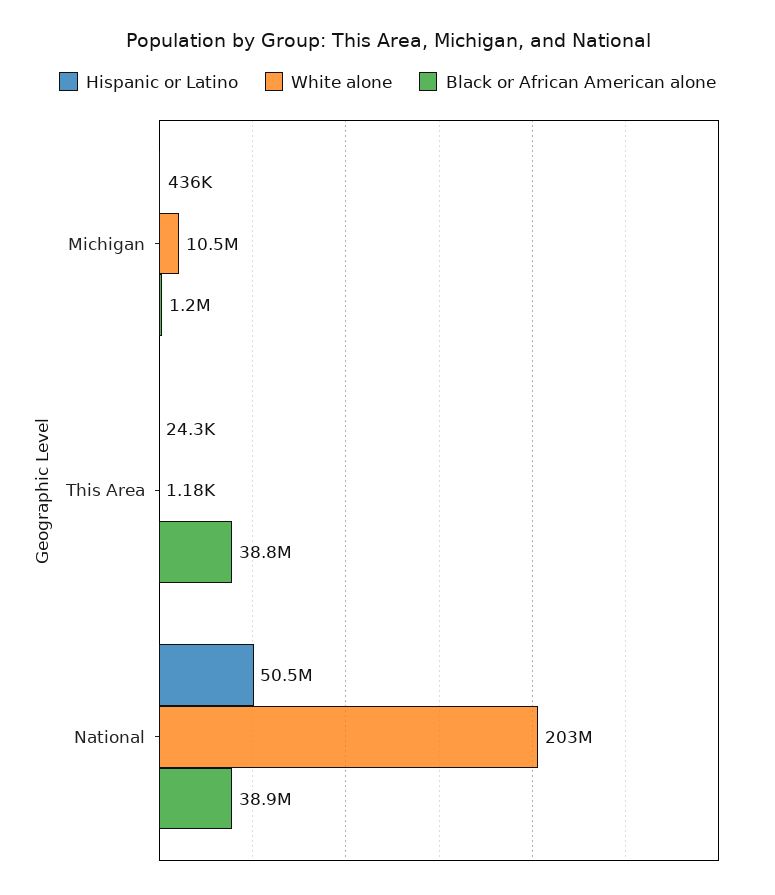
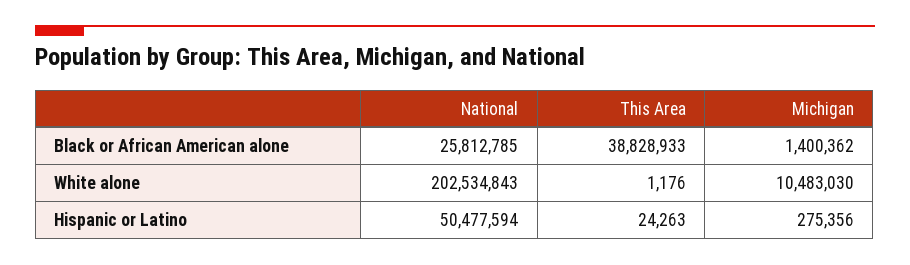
Hispanic or Latino, Michigan: 436000 -> 275356
Black or African American alone, Michigan: 1200000 -> 1400362
Black or African American alone, National: 38900000 -> 25812785

